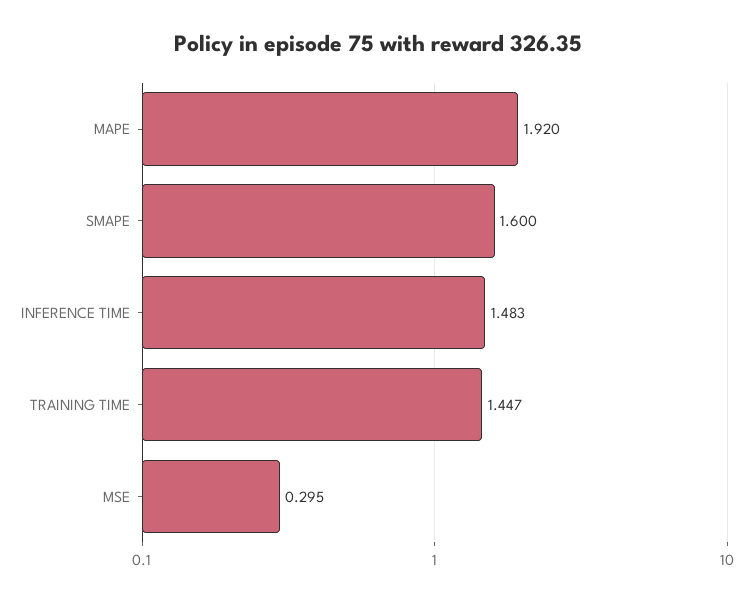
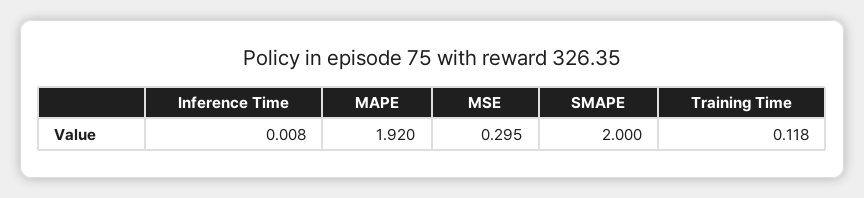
SMAPE: 1.6 -> 2
INFERENCE TIME: 1.483 -> 0.008
TRAINING TIME: 1.447 -> 0.118

